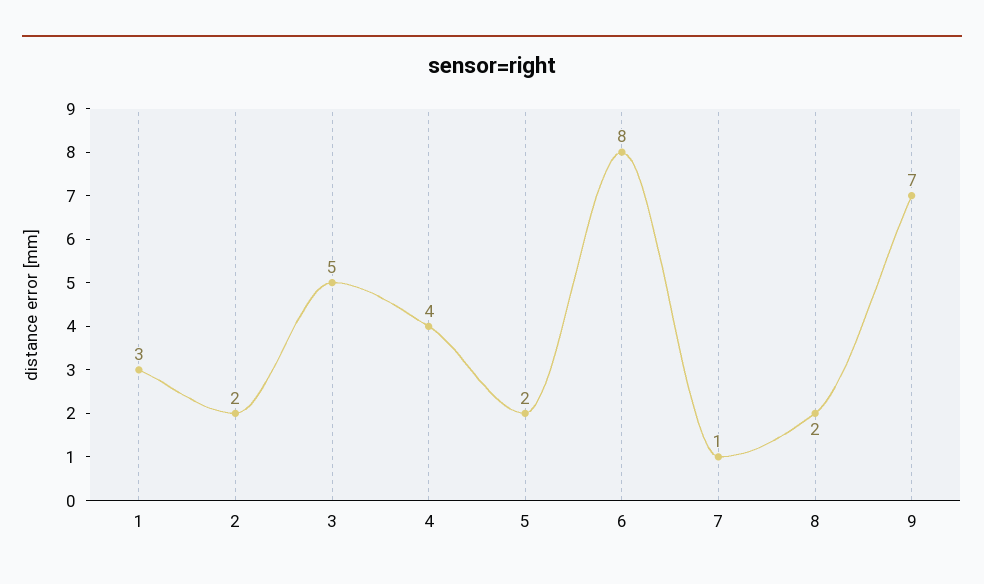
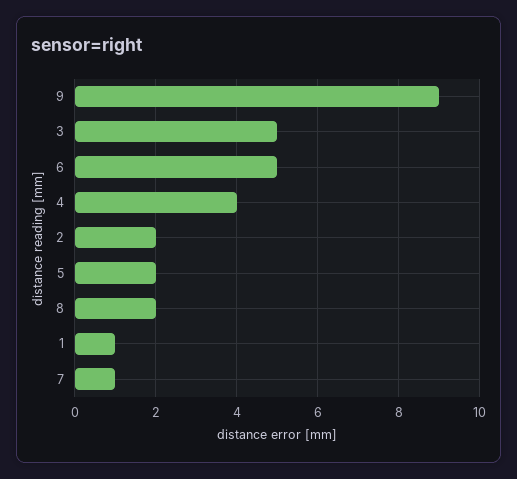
1: 3 -> 1
6: 8 -> 5
9: 7 -> 9

